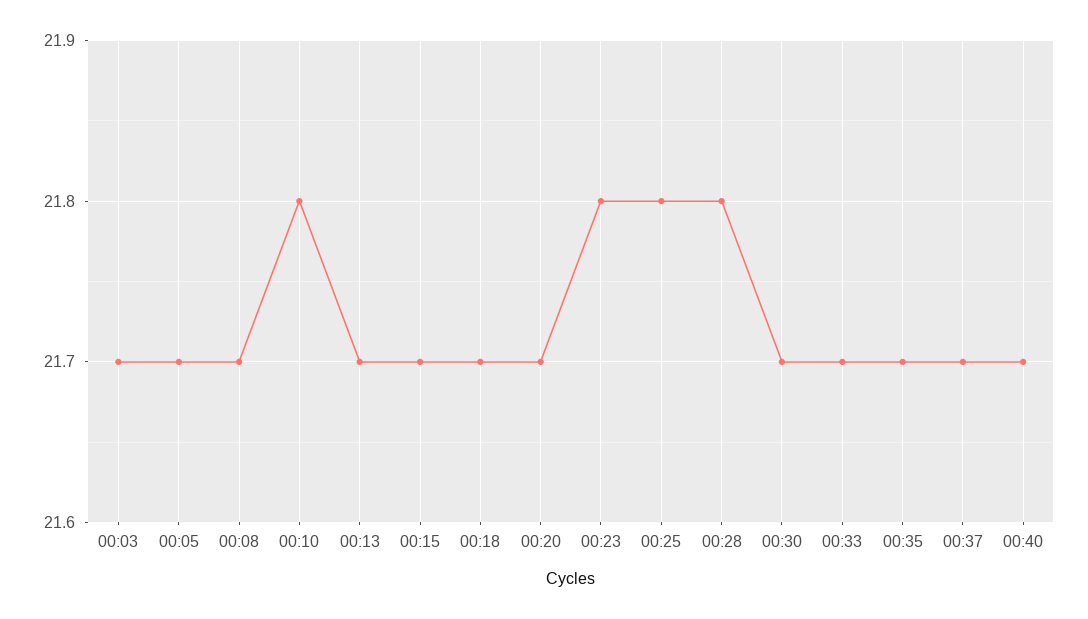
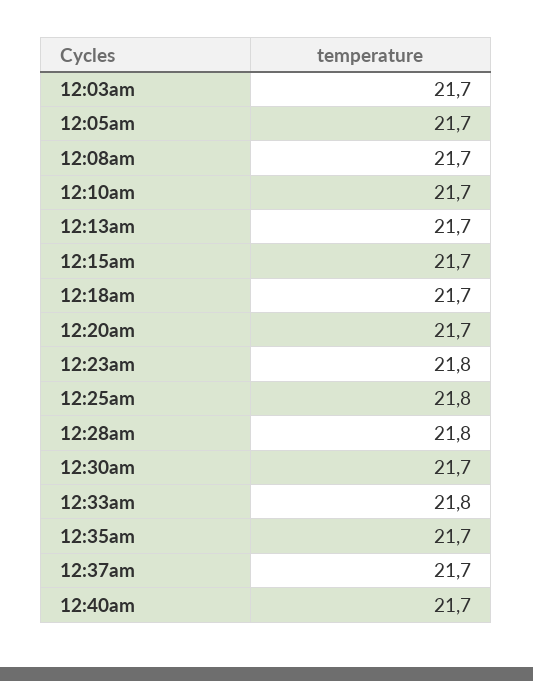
00:10: 21.8 -> 21.7
00:33: 21.7 -> 21.8

